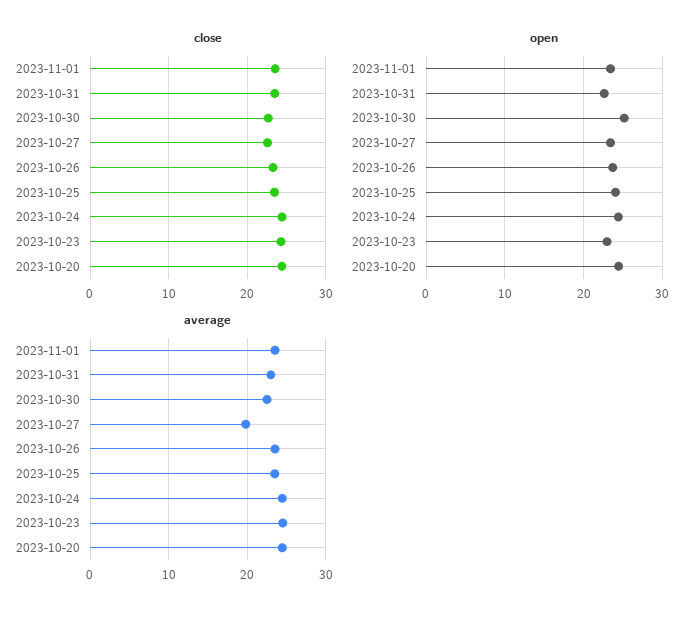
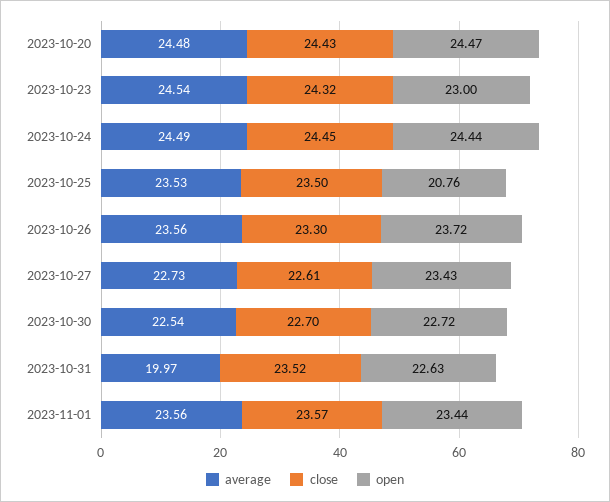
open, 2023-10-30: 25 -> 22.72
open, 2023-10-25: 24 -> 20.76
average, 2023-10-31: 23 -> 19.97
average, 2023-10-27: 20 -> 22.73

